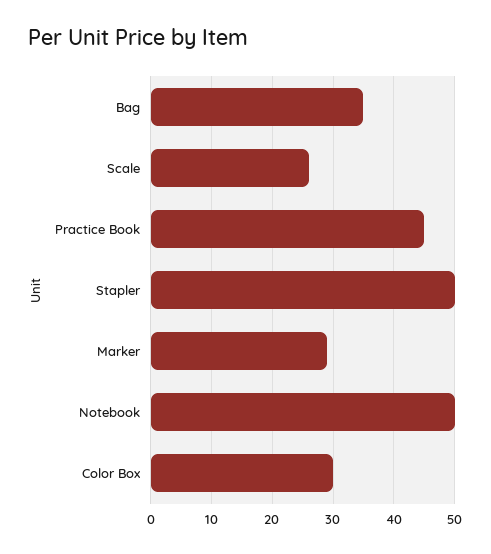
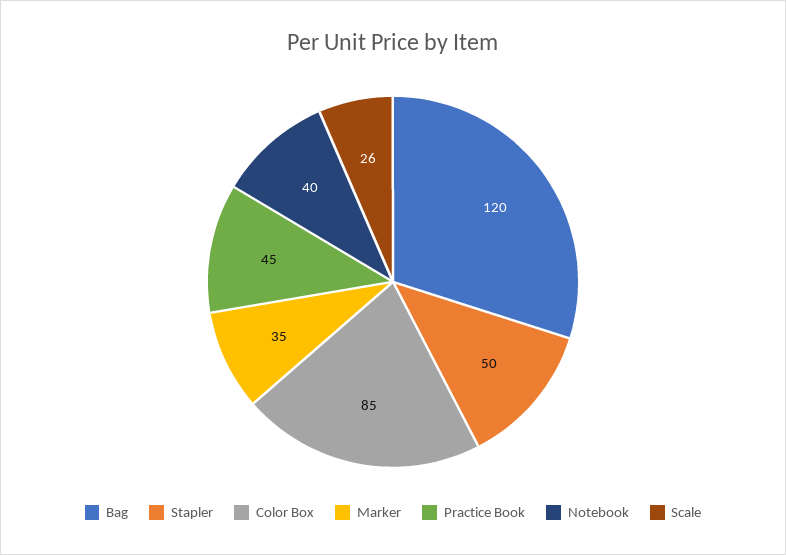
Bag: 35 -> 120
Marker: 29 -> 35
Notebook: 50 -> 40
Color Box: 30 -> 85

